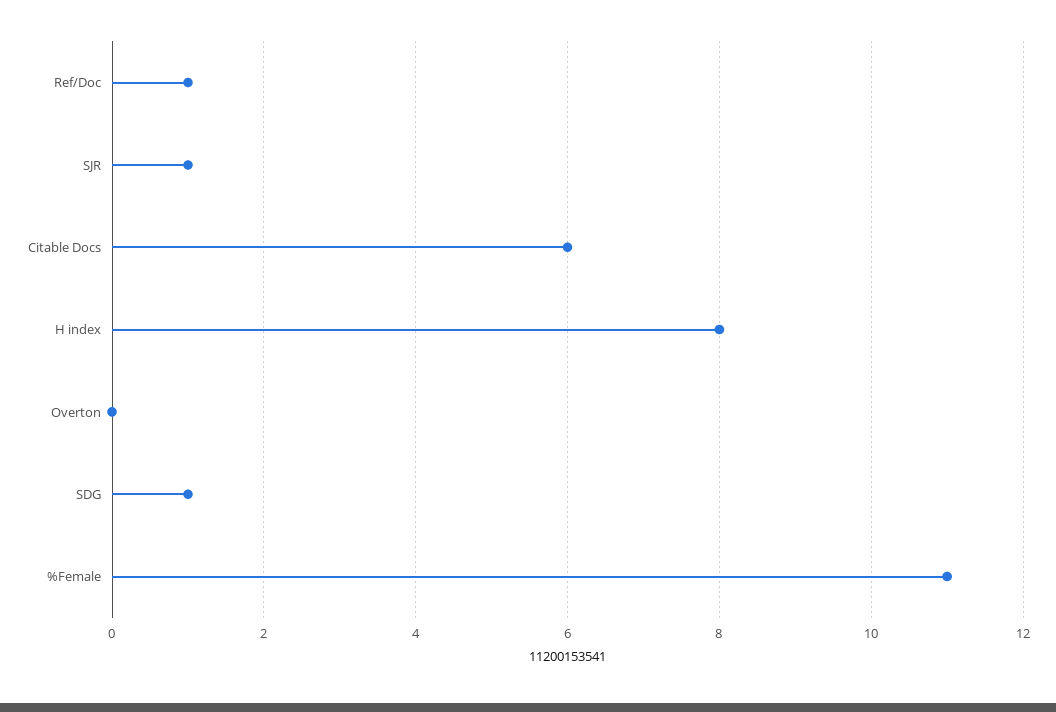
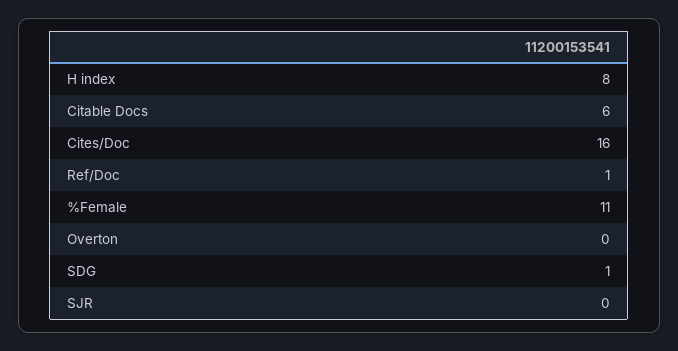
SJR: 1 -> 0
Cites/Doc: none -> 16

